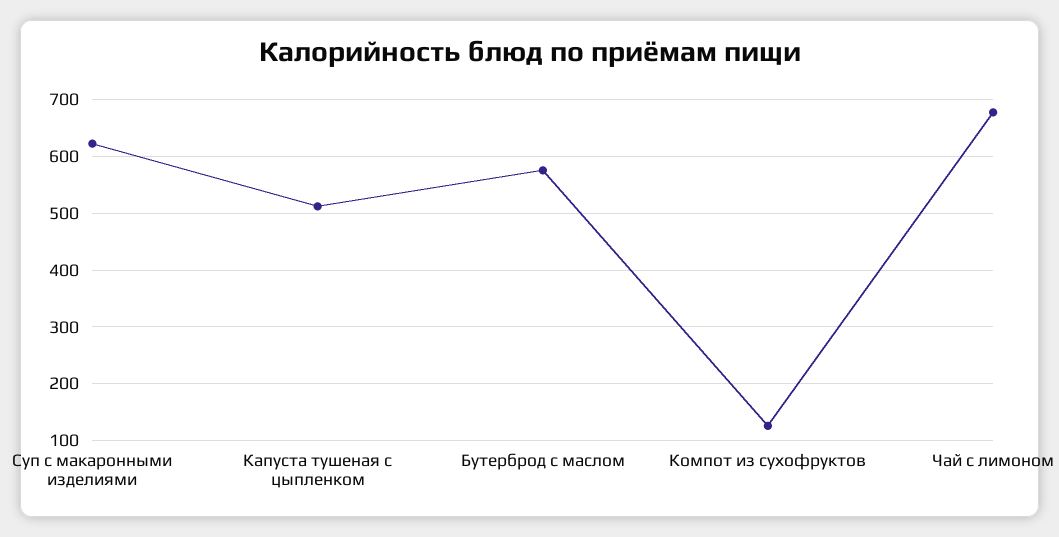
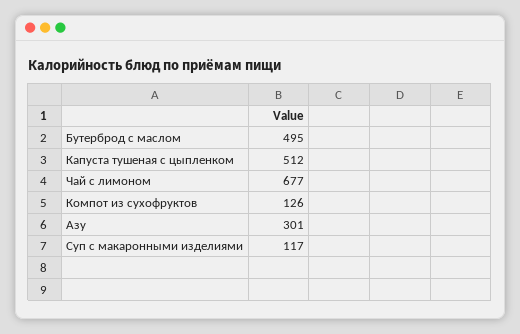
Суп с макаронными изделиями: 620 -> 117
Бутерброд с маслом: 580 -> 495
Азу: none -> 301

